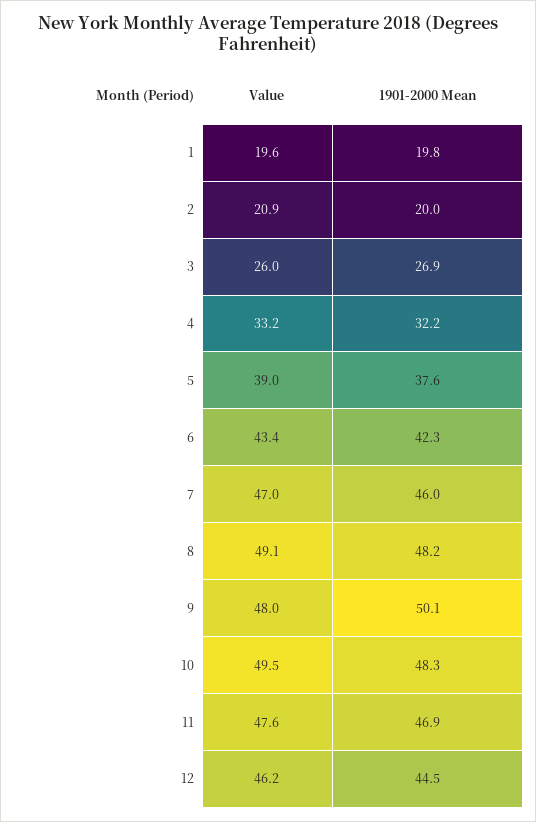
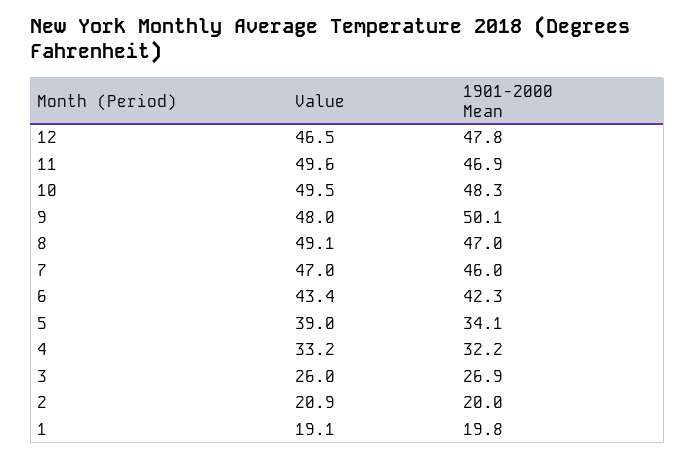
Value, 1: 19.6 -> 19.1
1901-2000 Mean, 5: 37.6 -> 34.1
1901-2000 Mean, 8: 48.2 -> 47
Value, 11: 47.6 -> 49.6
Value, 12: 46.2 -> 46.5
1901-2000 Mean, 12: 44.5 -> 47.8

